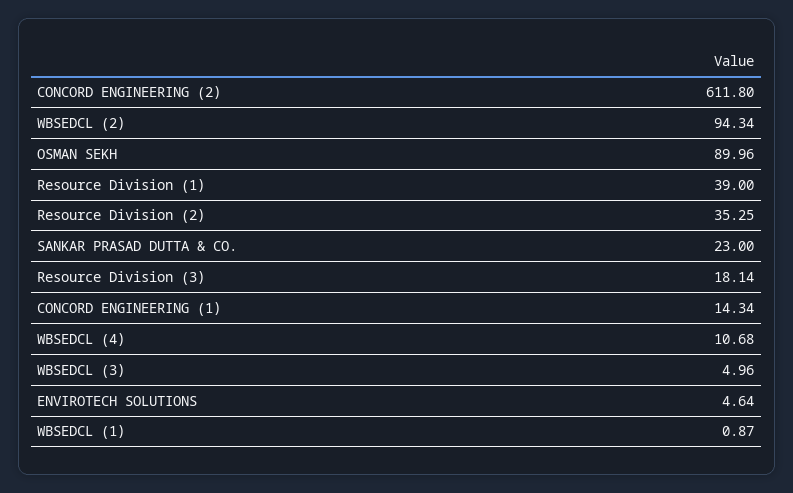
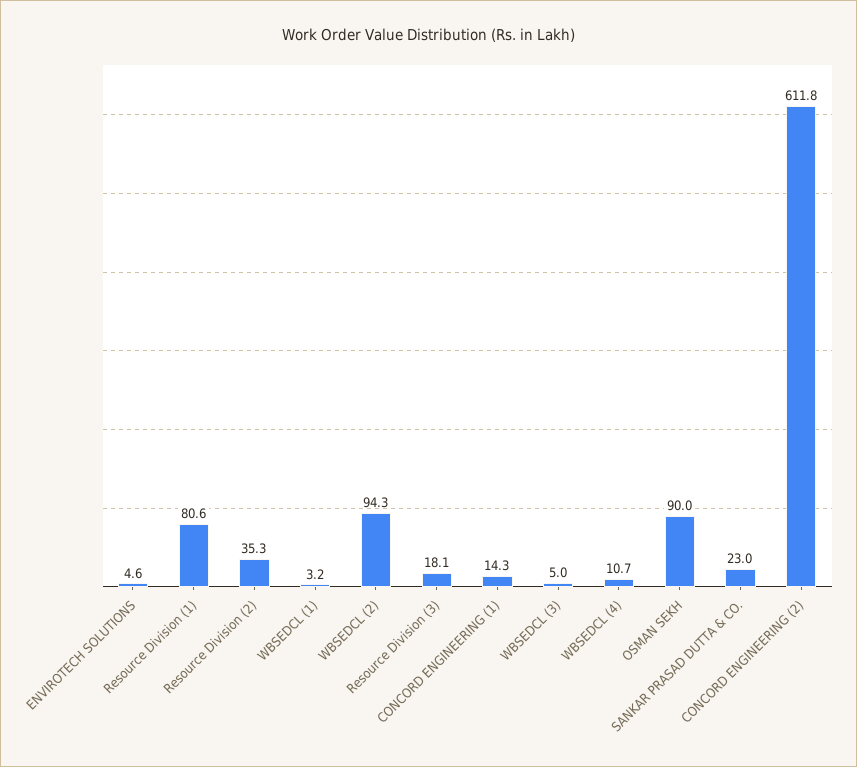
Resource Division (1): 39 -> 80.6
WBSEDCL (1): 0.87 -> 3.2

